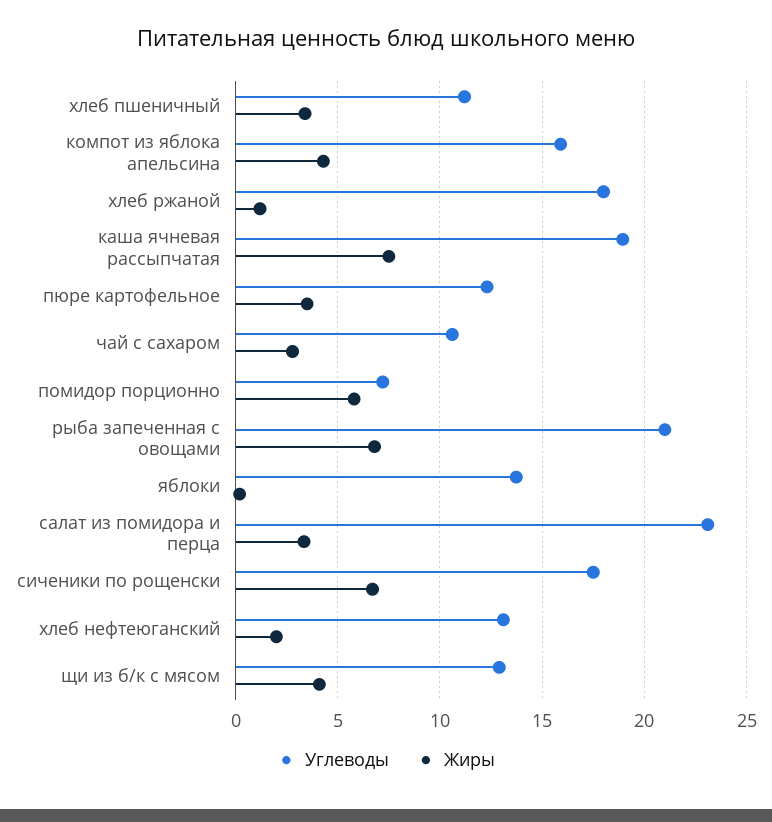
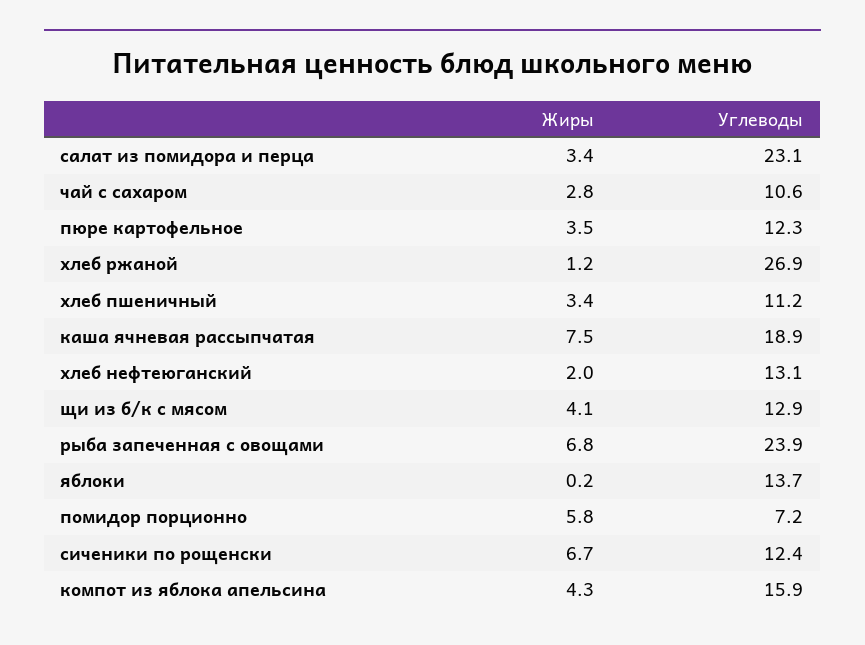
Углеводы, хлеб ржаной: 18 -> 26.9
Углеводы, рыба запеченная с овощами: 21 -> 23.9
Углеводы, сиченики по рощенски: 17.5 -> 12.4

